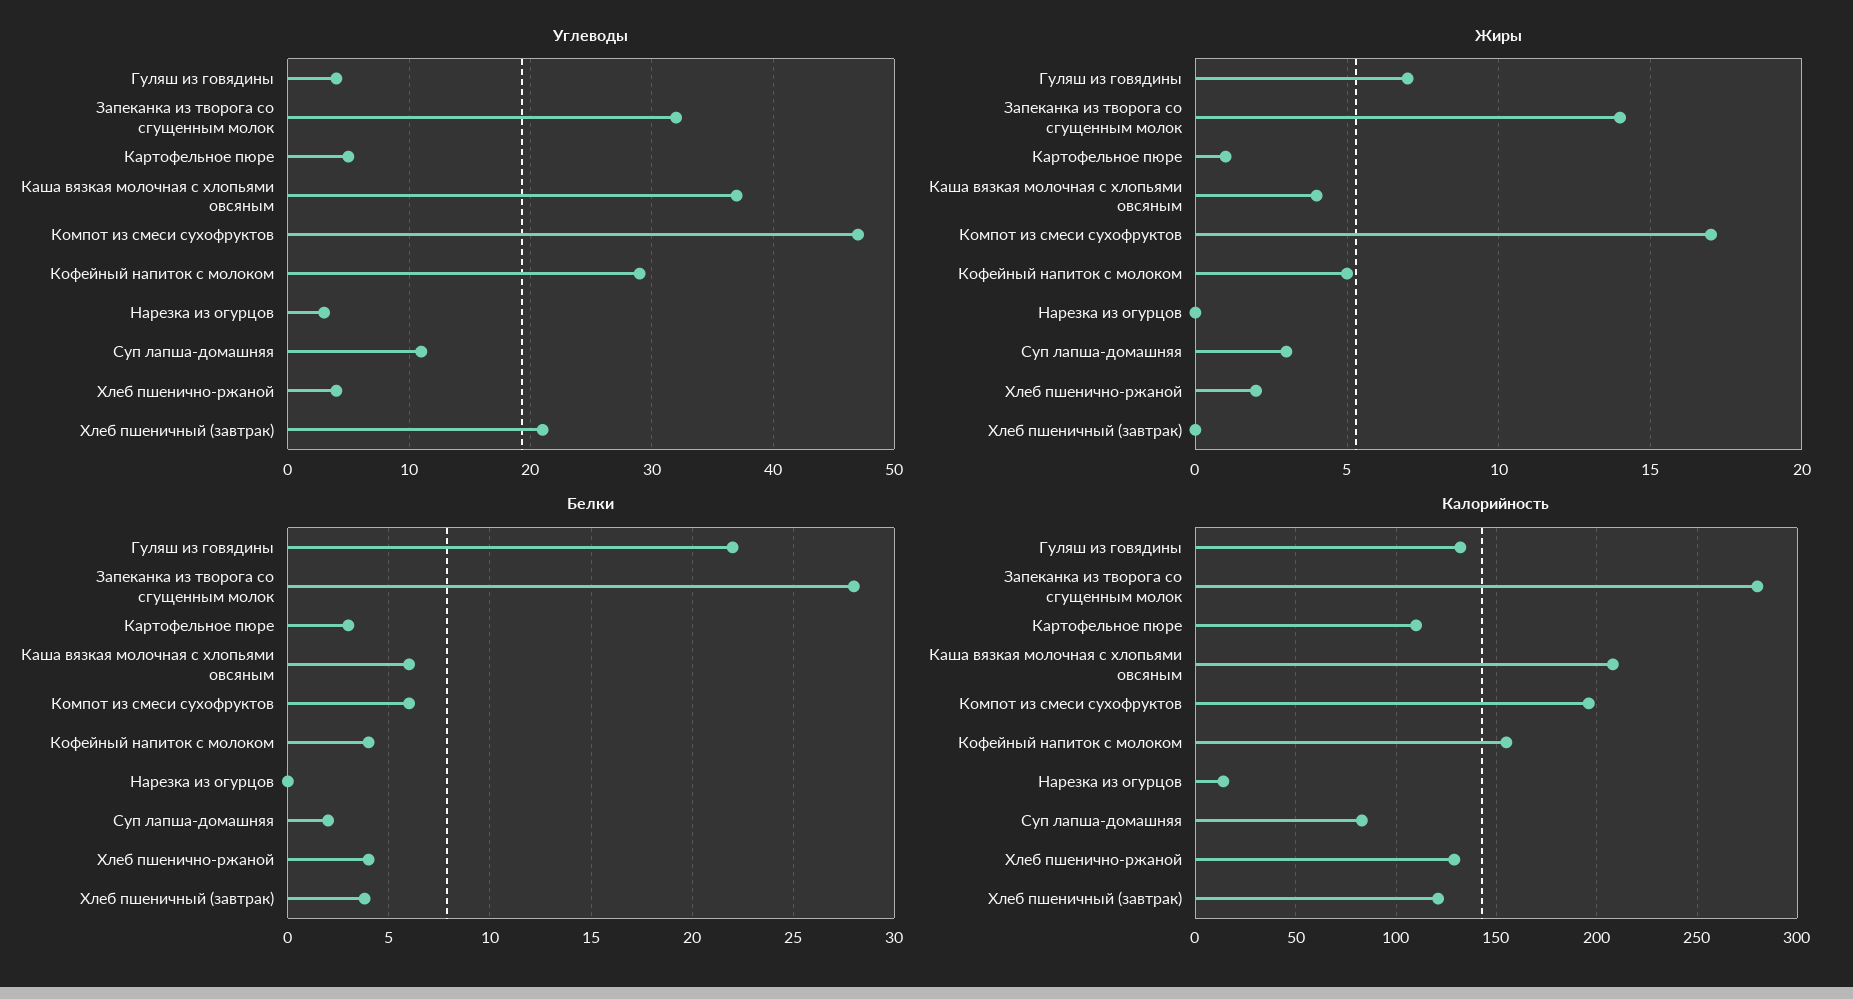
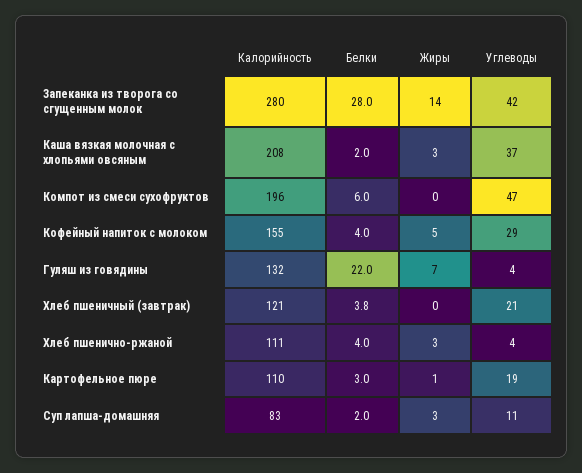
Углеводы, Запеканка из творога со сгущенным молок: 32 -> 42
Углеводы, Картофельное пюре: 5 -> 19
Углеводы, Нарезка из огурцов: 3 -> none
Жиры, Каша вязкая молочная с хлопьями овсяным: 4 -> 3
Жиры, Компот из смеси сухофруктов: 17 -> 0
Жиры, Нарезка из огурцов: 0 -> none
Жиры, Хлеб пшенично-ржаной: 2 -> 3
Белки, Каша вязкая молочная с хлопьями овсяным: 6 -> 2
Белки, Нарезка из огурцов: 0 -> none
Калорийность, Нарезка из огурцов: 15 -> none
Калорийность, Хлеб пшенично-ржаной: 130 -> 111

